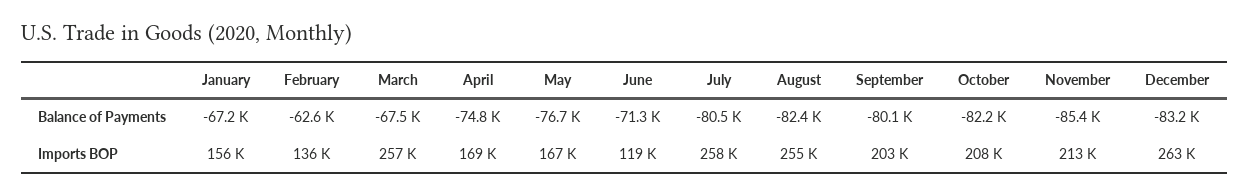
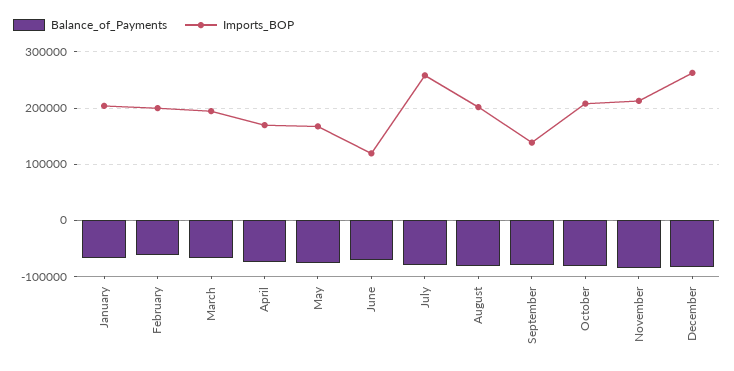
Imports BOP, January: 156000 -> 200000
Imports BOP, February: 136000 -> 200000
Imports BOP, March: 257000 -> 200000
Imports BOP, August: 255000 -> 200000
Imports BOP, September: 203000 -> 140000

